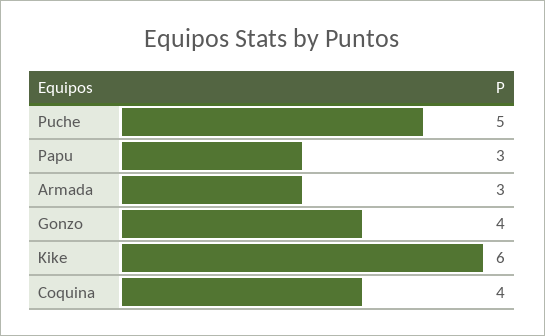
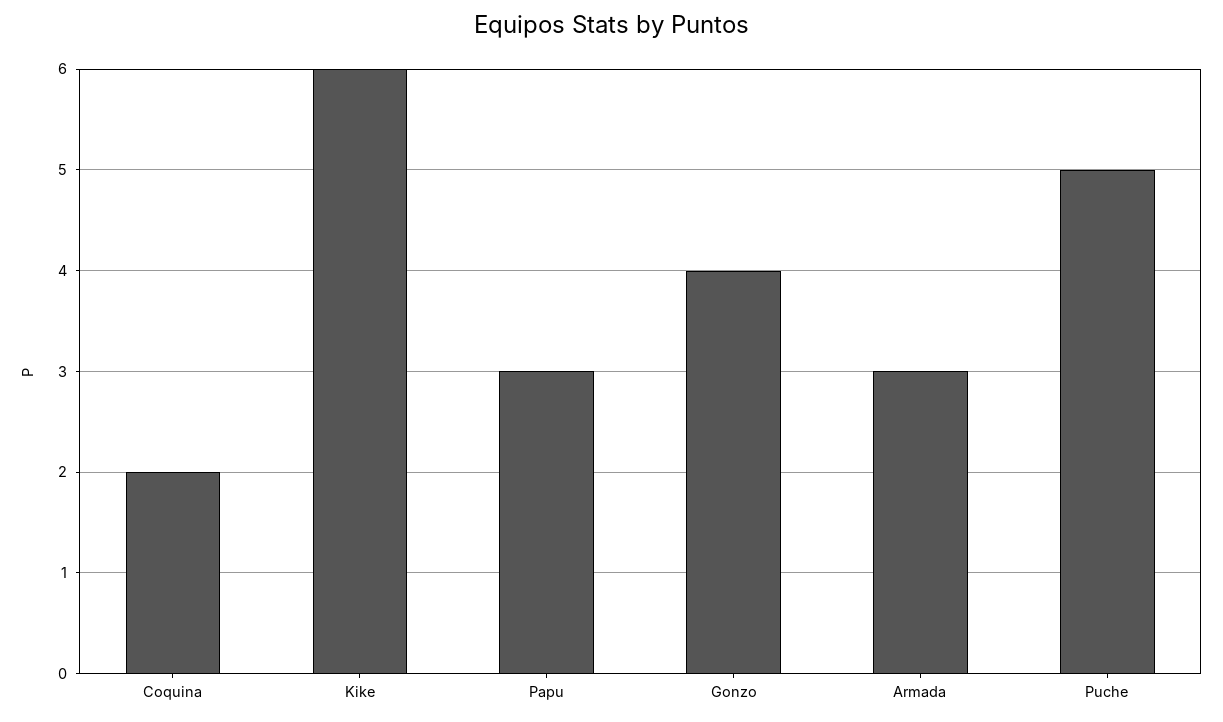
Coquina: 4 -> 2

